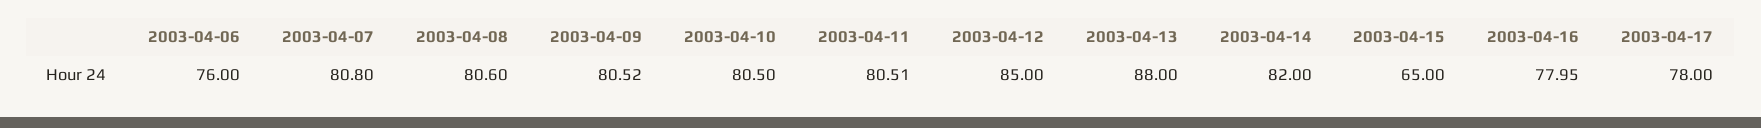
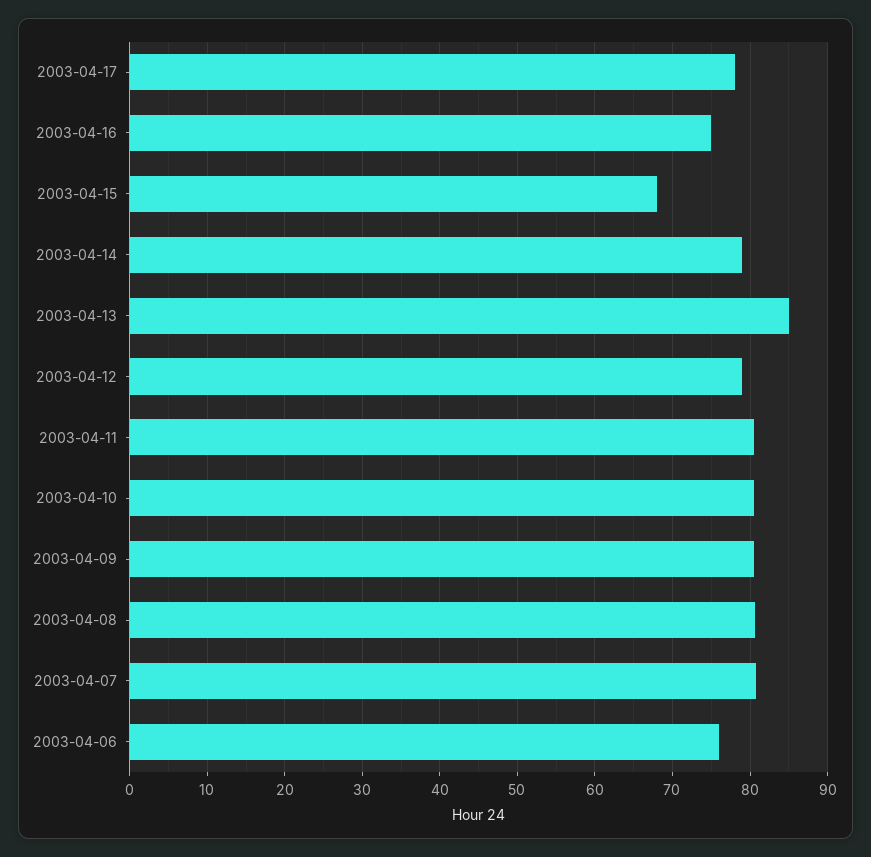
2003-04-12: 85 -> 79
2003-04-13: 88 -> 85
2003-04-14: 82 -> 79
2003-04-15: 65 -> 68
2003-04-16: 77.95 -> 75

